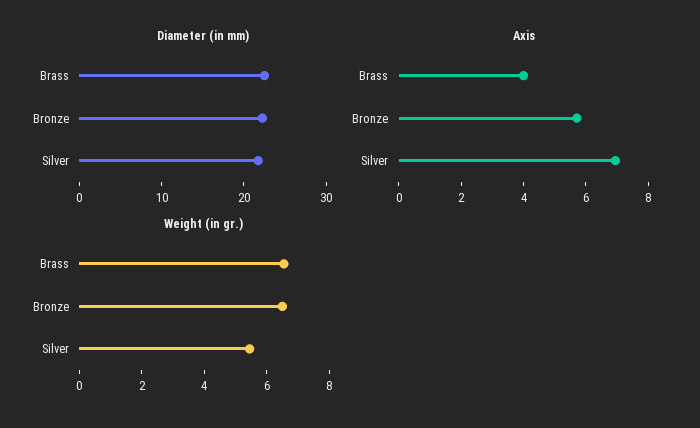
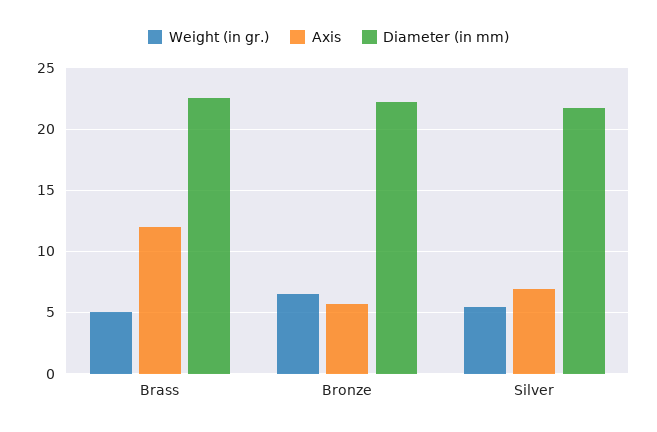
Axis, Brass: 4 -> 12
Weight (in gr.), Brass: 6.5 -> 5

